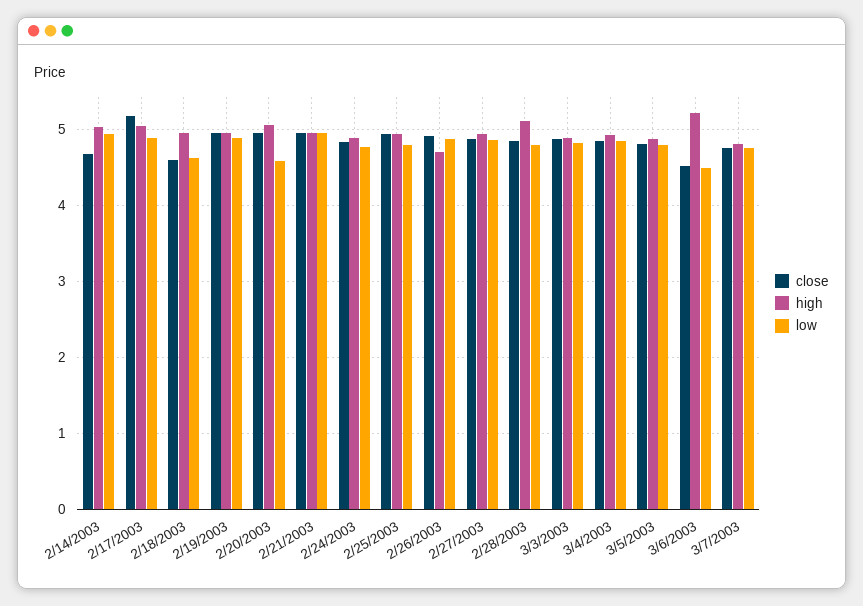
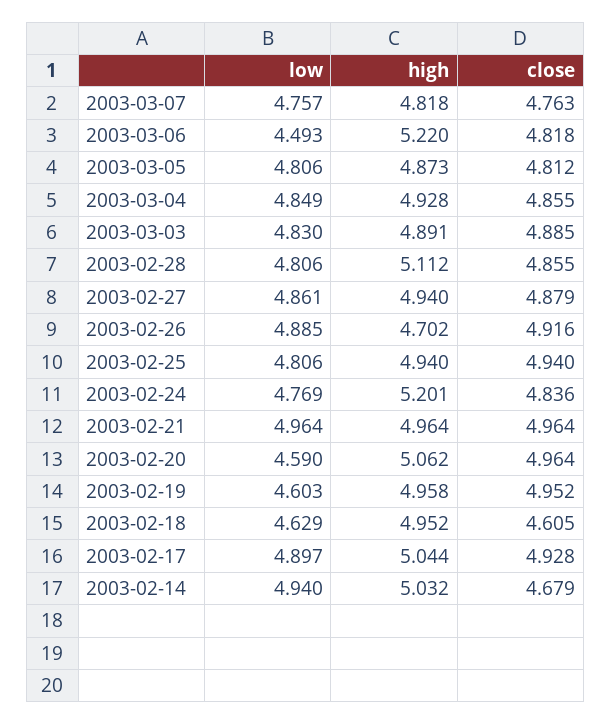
close, 2/17/2003: 5.2 -> 4.928
low, 2/19/2003: 4.9 -> 4.603
high, 2/24/2003: 4.9 -> 5.201
close, 3/6/2003: 4.5 -> 4.818

